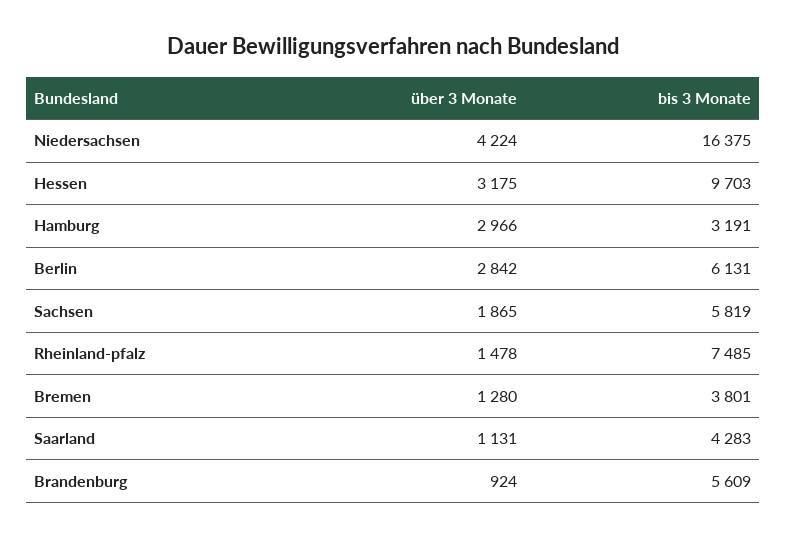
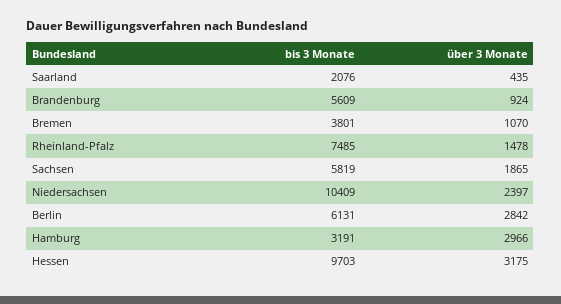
über 3 Monate, Niedersachsen: 4224 -> 2397
bis 3 Monate, Niedersachsen: 16375 -> 10409
über 3 Monate, Bremen: 1280 -> 1070
über 3 Monate, Saarland: 1131 -> 435
bis 3 Monate, Saarland: 4283 -> 2076

